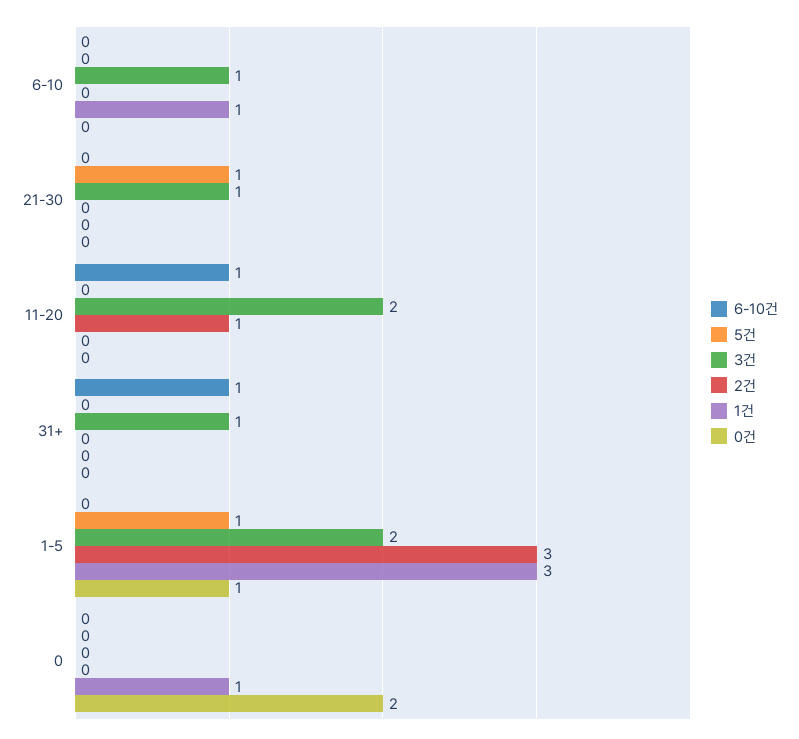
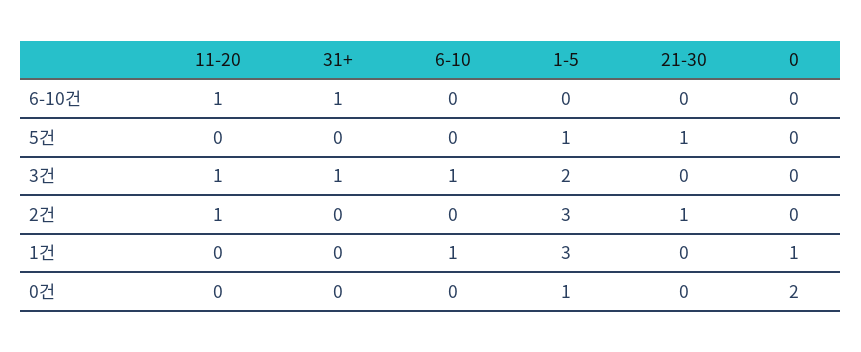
3건, 21-30: 1 -> 0
2건, 21-30: 0 -> 1
3건, 11-20: 2 -> 1

